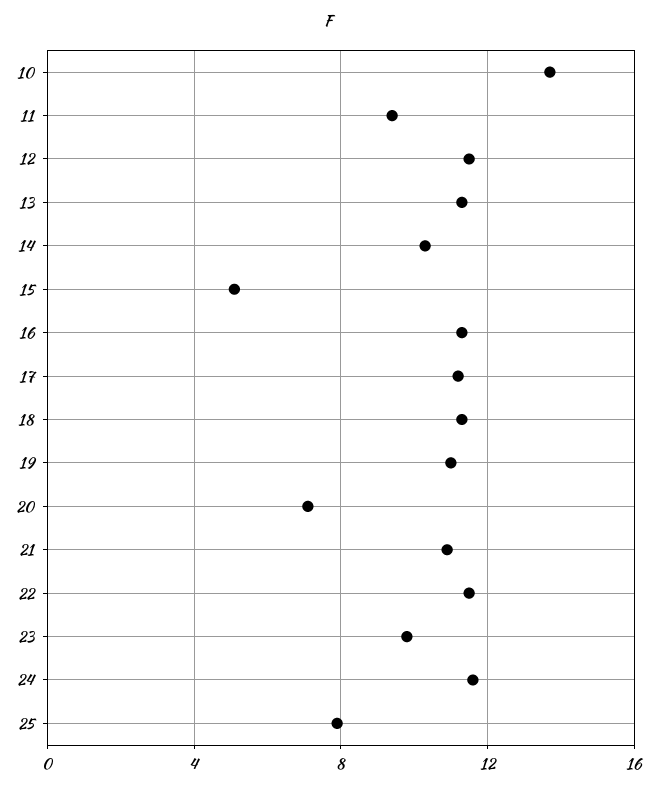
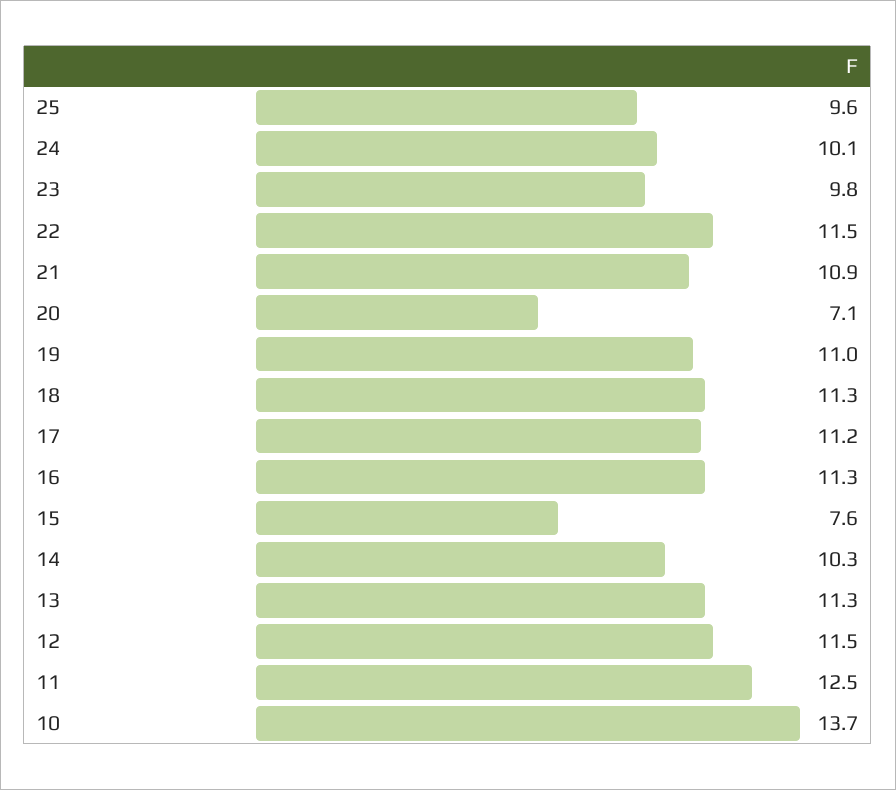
11: 9.5 -> 12.5
15: 5 -> 7.6
24: 11.5 -> 10.1
25: 8 -> 9.6

